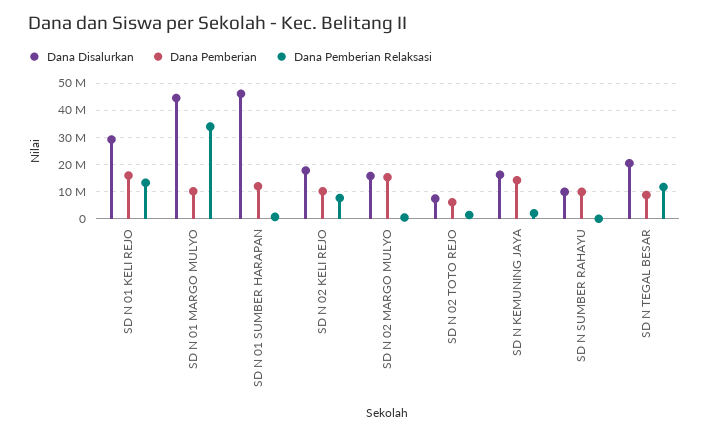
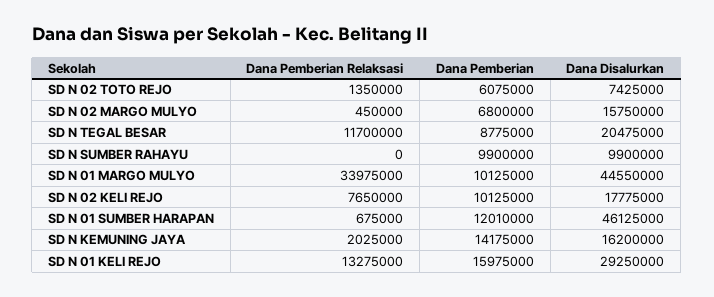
Dana Pemberian, SD N 02 MARGO MULYO: 15000000 -> 6800000

